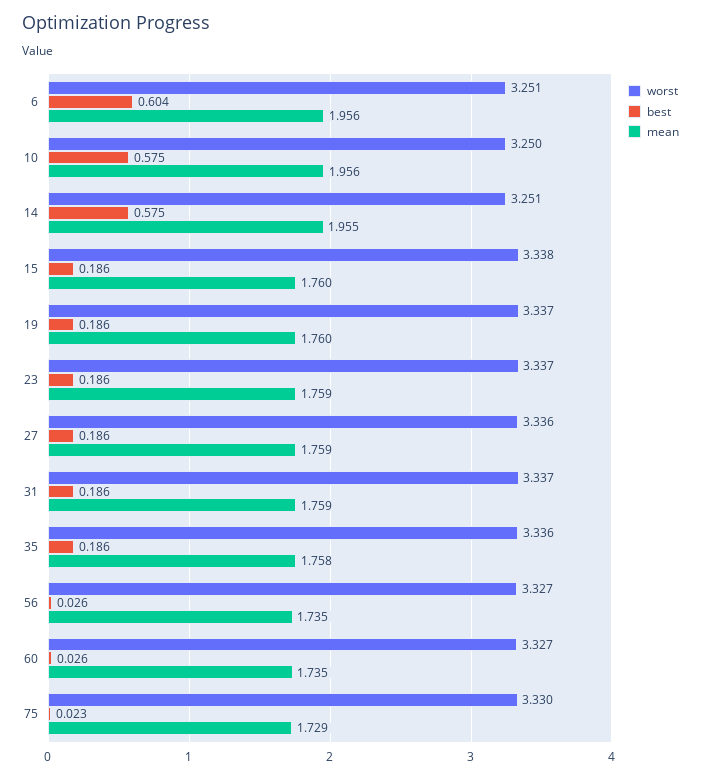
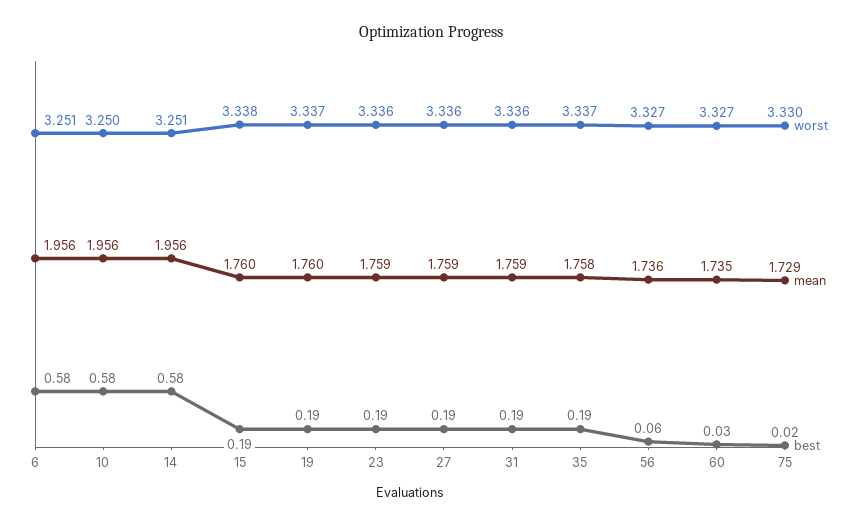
best, 6: 0.604 -> 0.58
mean, 14: 1.955 -> 1.956
worst, 23: 3.337 -> 3.336
worst, 31: 3.337 -> 3.336
worst, 35: 3.336 -> 3.337
best, 56: 0.026 -> 0.06
mean, 56: 1.735 -> 1.736

